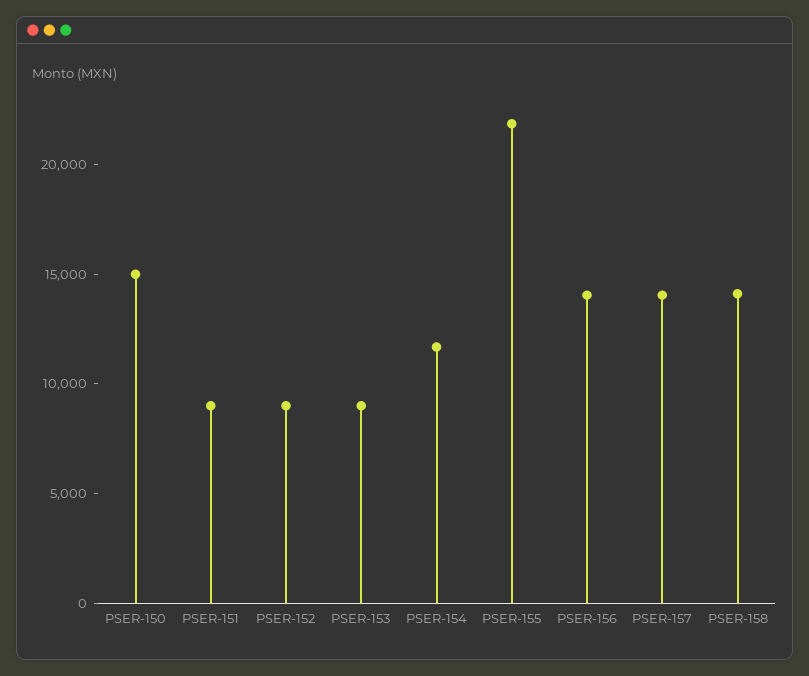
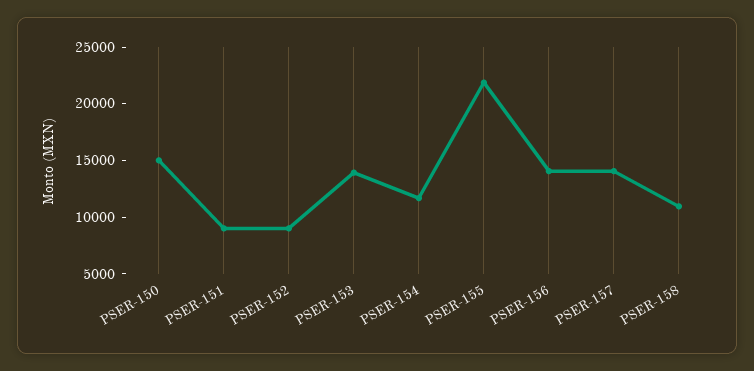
PSER-153: 9000 -> 14000
PSER-158: 14000 -> 11000

